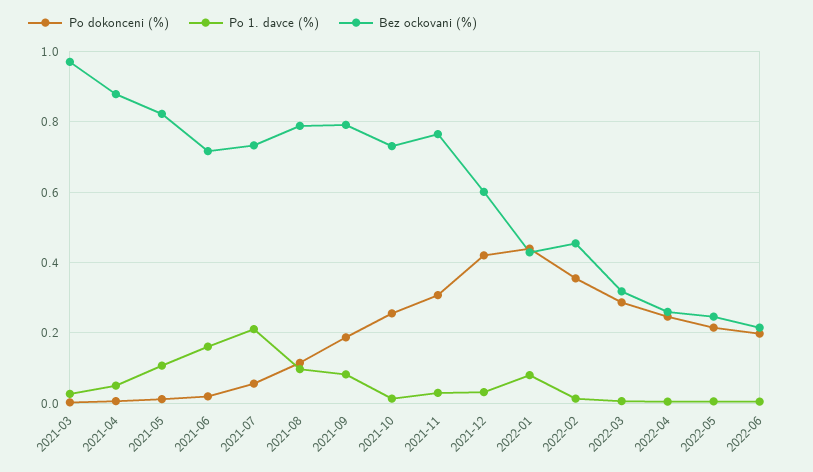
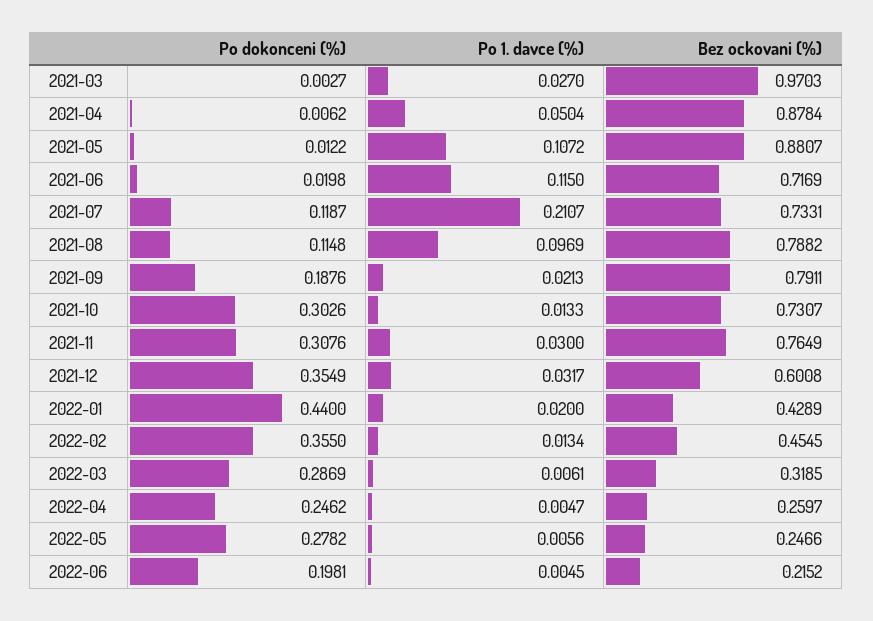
Bez ockovani (%), 2021-05: 0.82 -> 0.8807
Po 1. davce (%), 2021-06: 0.16 -> 0.115
Po dokonceni (%), 2021-07: 0.06 -> 0.1187
Po 1. davce (%), 2021-09: 0.08 -> 0.0213
Po dokonceni (%), 2021-10: 0.26 -> 0.3026
Po dokonceni (%), 2021-12: 0.42 -> 0.3549
Po 1. davce (%), 2022-01: 0.08 -> 0.02
Po dokonceni (%), 2022-05: 0.22 -> 0.2782

